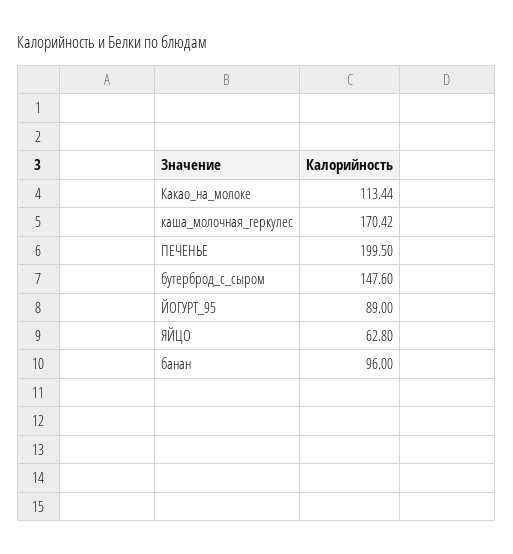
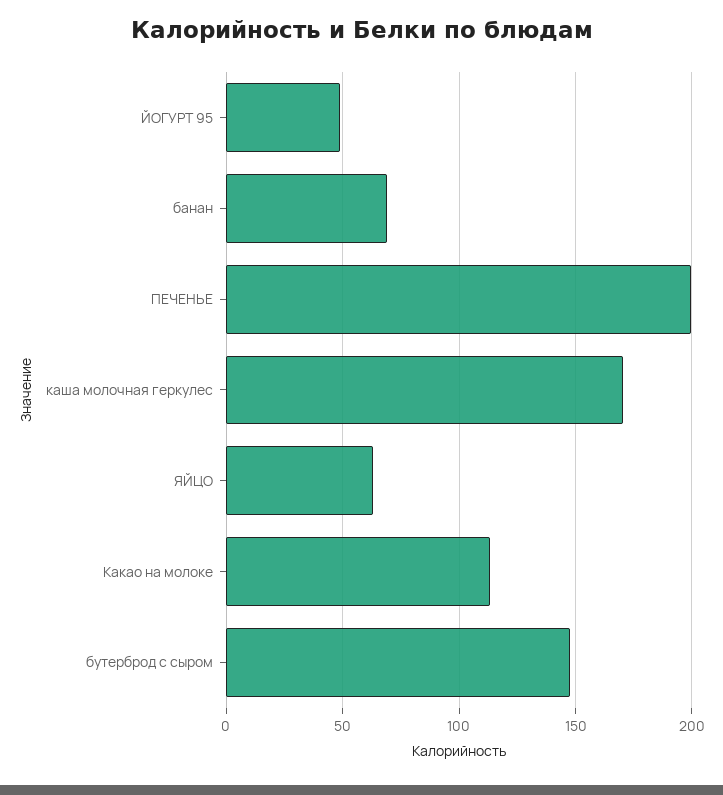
ЙОГУРТ_95: 89 -> 50
банан: 96 -> 70

